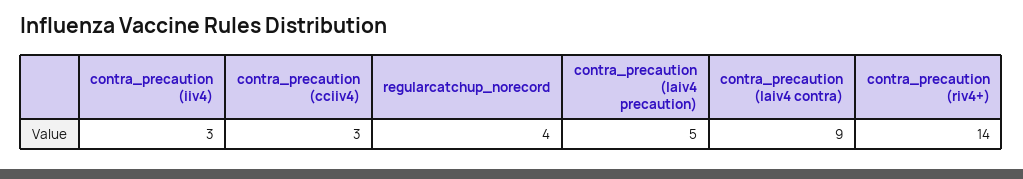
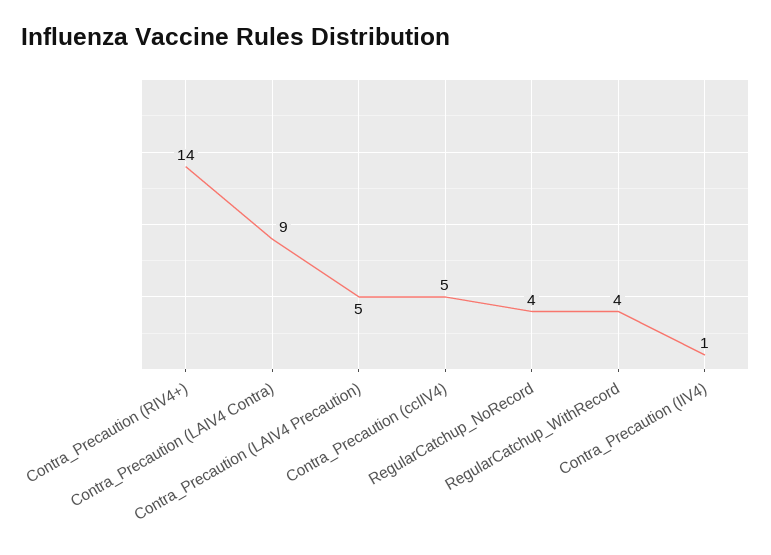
contra_precaution (iiv4): 3 -> 1
contra_precaution (cciiv4): 3 -> 5
RegularCatchup_WithRecord: none -> 4

